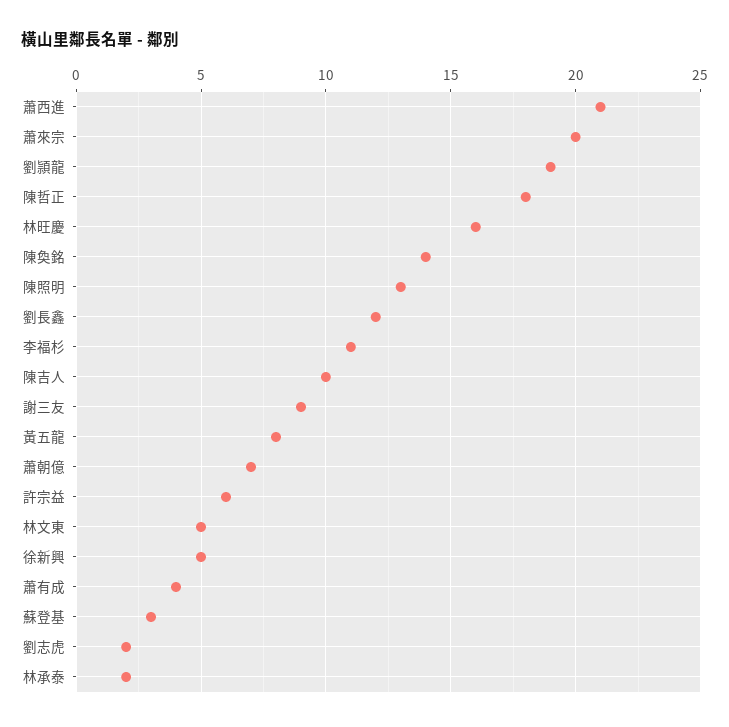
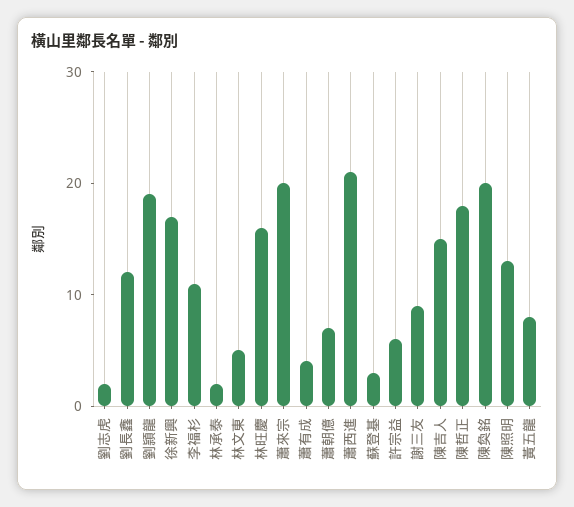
陳奐銘: 14 -> 20
陳吉人: 10 -> 15
徐新興: 5 -> 17

